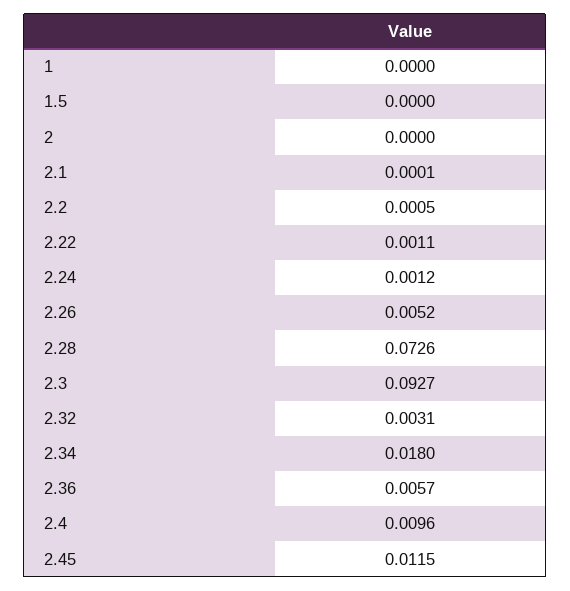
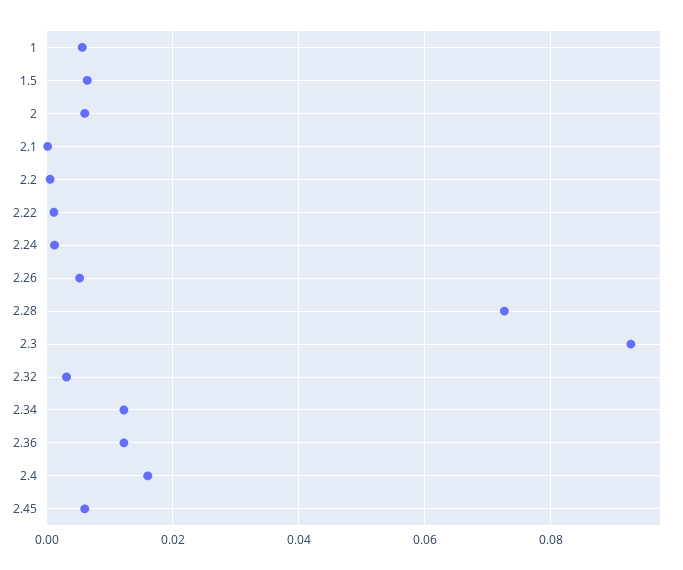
1: 0 -> 0.006
1.5: 0 -> 0.006
2: 0 -> 0.006
2.34: 0.018 -> 0.012
2.36: 0.0057 -> 0.012
2.4: 0.0096 -> 0.016
2.45: 0.0115 -> 0.006

